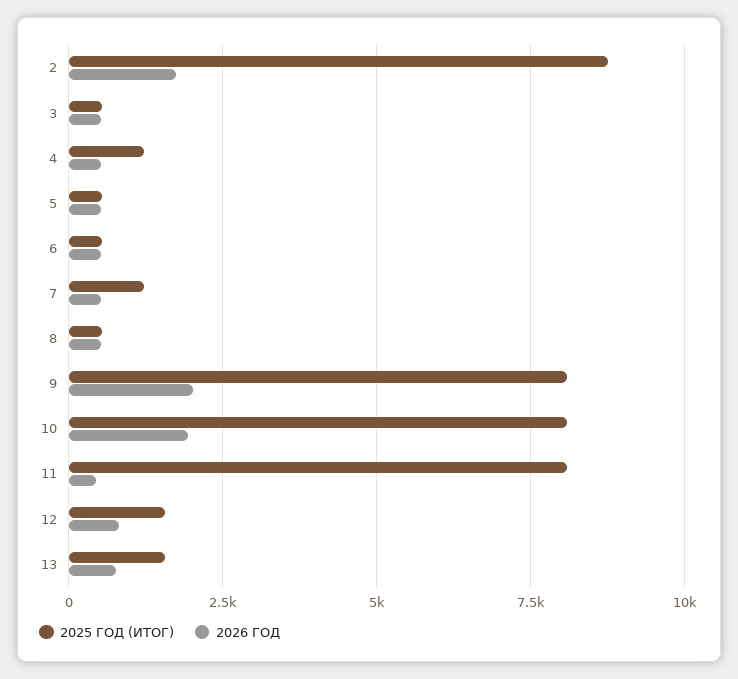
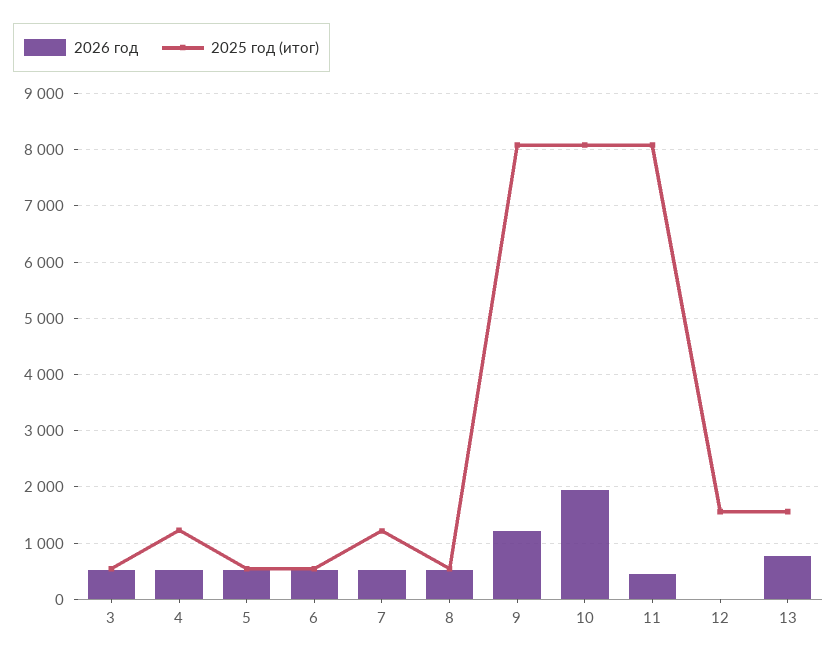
2025 ГОД (ИТОГ), 2: 8750 -> none
2026 ГОД, 2: 1750 -> none
2026 ГОД, 9: 2000 -> 1200
2026 ГОД, 12: 750 -> 0

